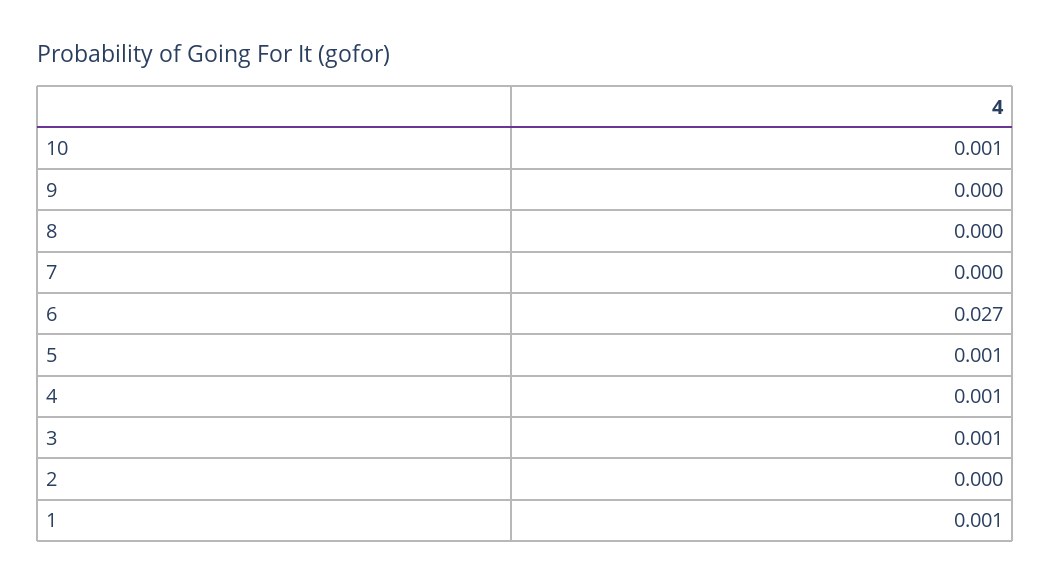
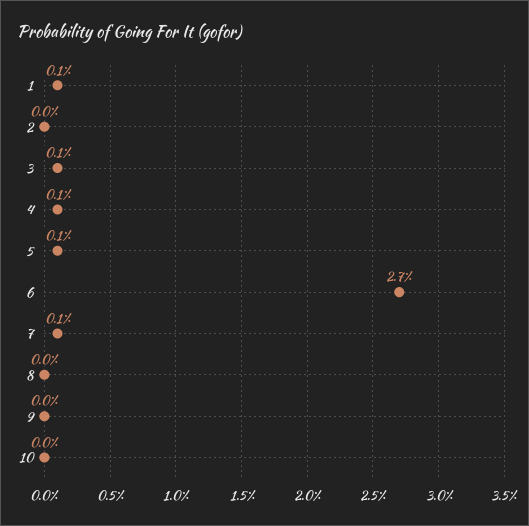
10: 0.001 -> 0
7: 0 -> 0.001

